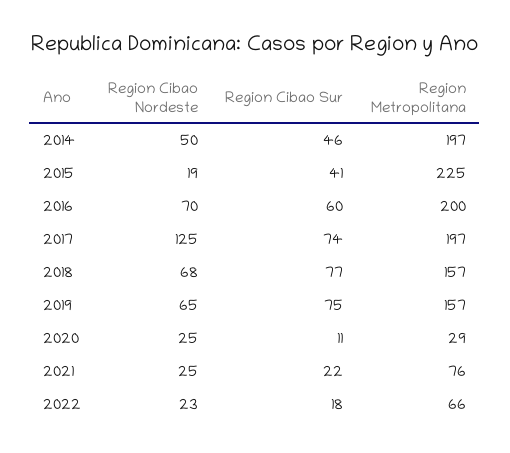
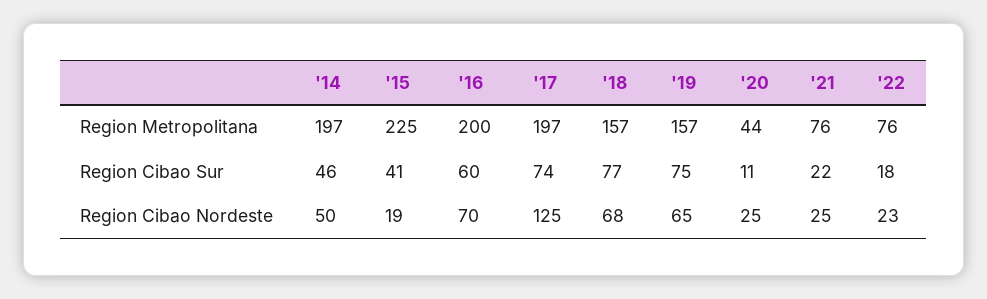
Region Metropolitana, 2020: 29 -> 44
Region Metropolitana, 2022: 66 -> 76

